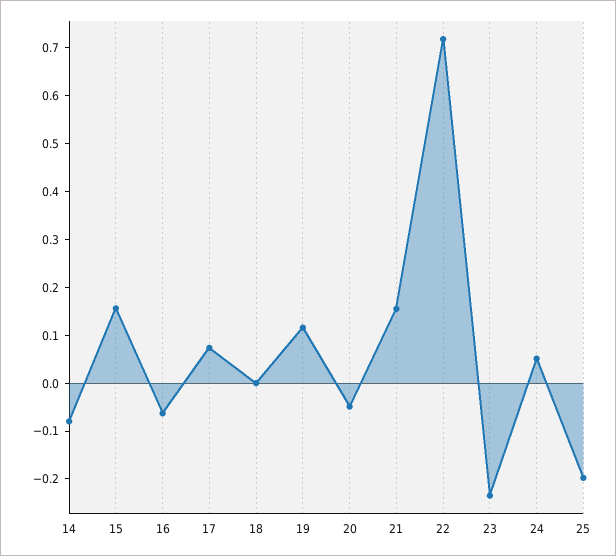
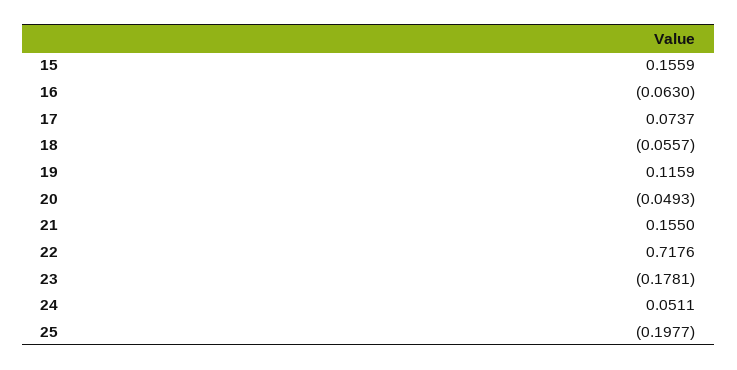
14: -0.08 -> none
18: 0 -> -0.0557
23: -0.24 -> -0.1781

